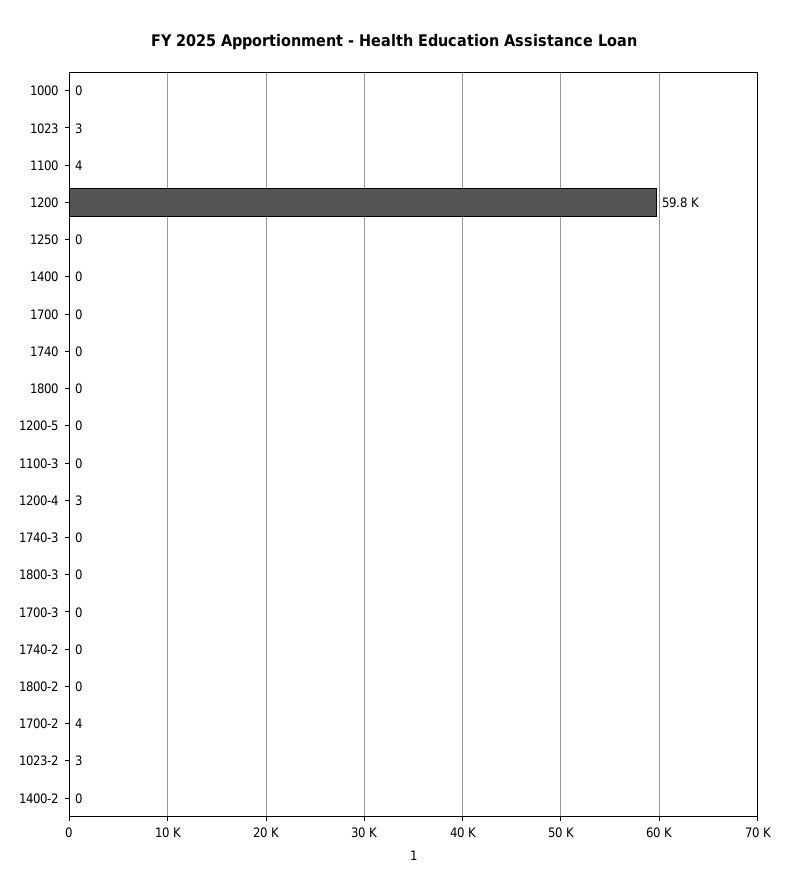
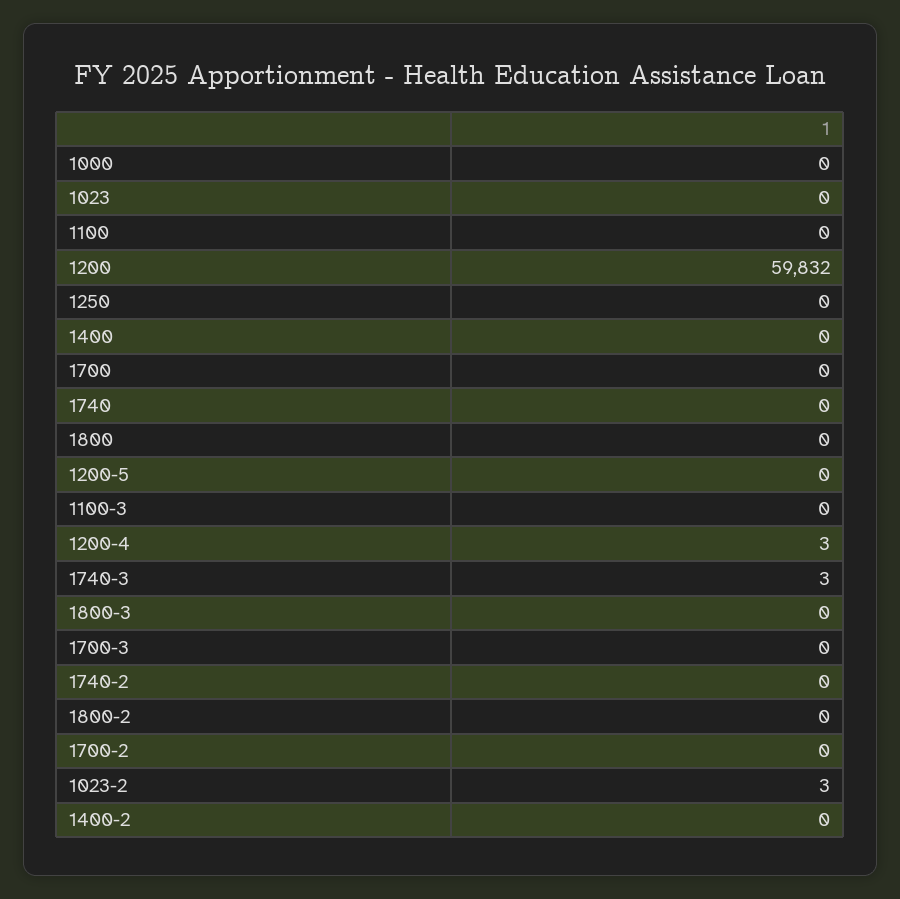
1023: 3 -> 0
1100: 4 -> 0
1740-3: 0 -> 3
1700-2: 4 -> 0

